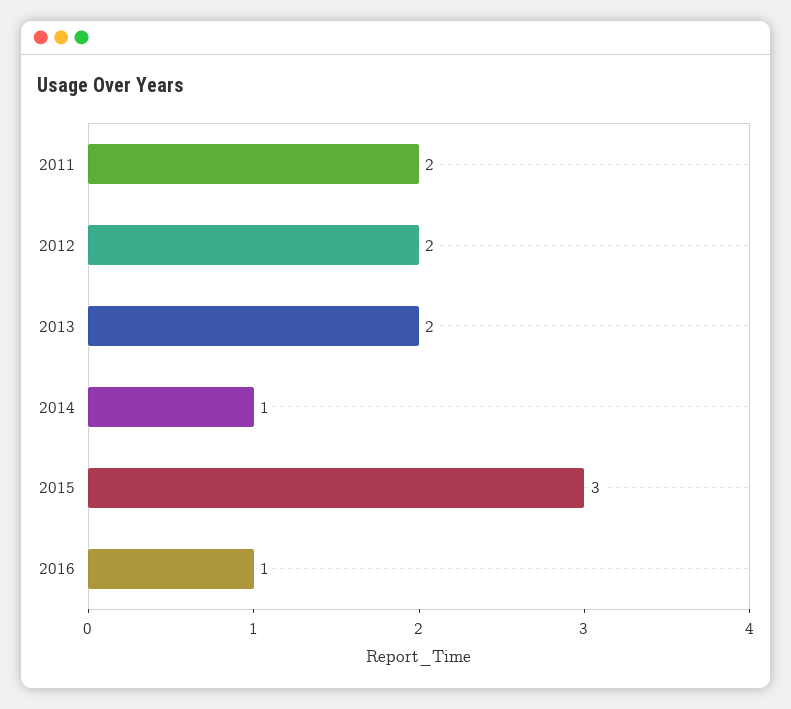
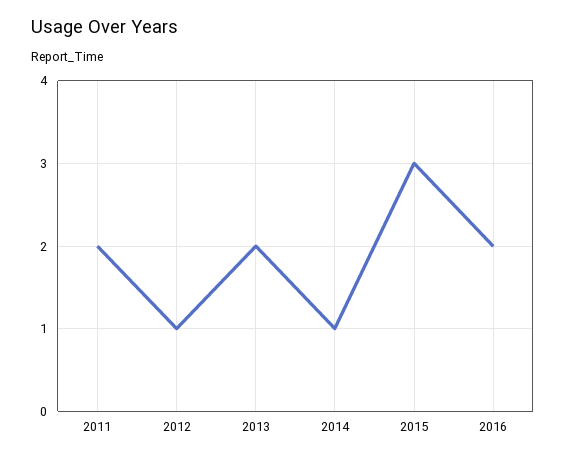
2012: 2 -> 1
2016: 1 -> 2

